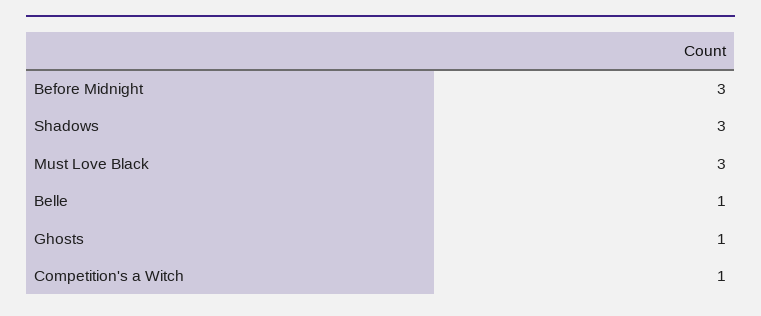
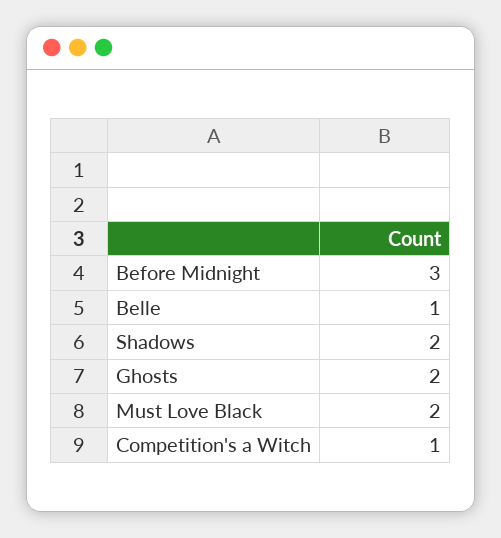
Shadows: 3 -> 2
Must Love Black: 3 -> 2
Ghosts: 1 -> 2

